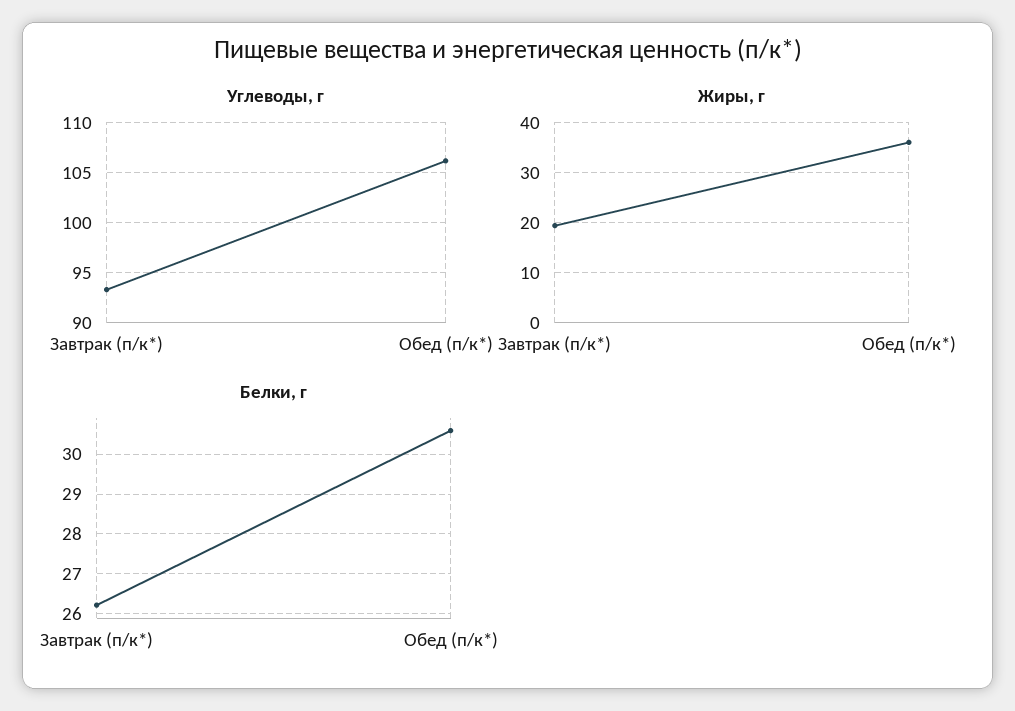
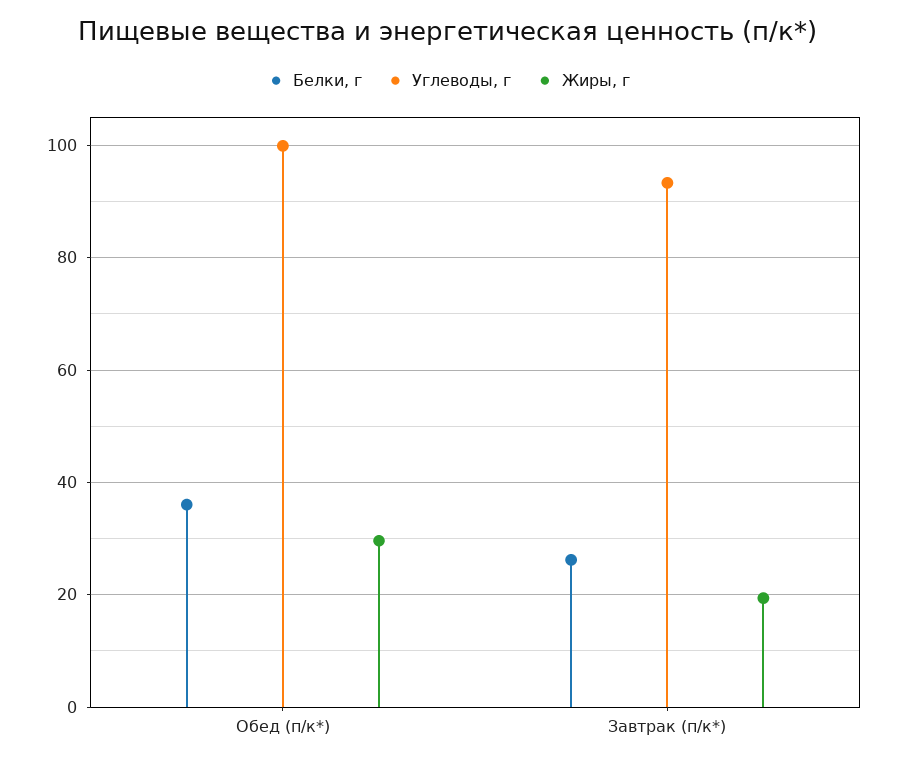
Углеводы, г, Обед (п/к*): 106 -> 100
Жиры, г, Обед (п/к*): 36 -> 30
Белки, г, Обед (п/к*): 30.6 -> 36

